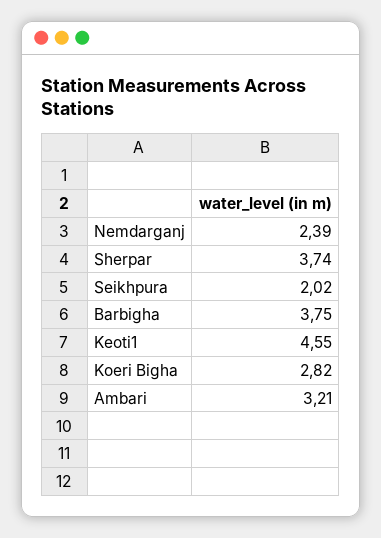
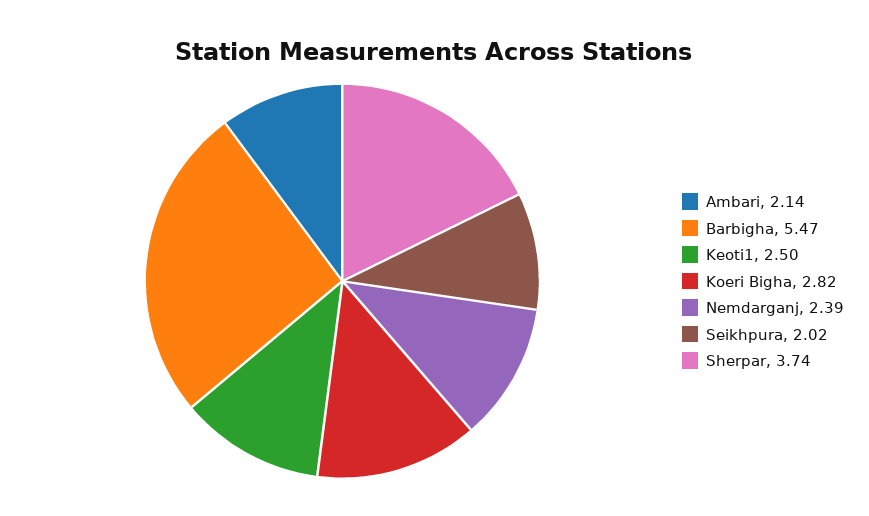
Barbigha: 3.75 -> 5.47
Keoti1: 4.55 -> 2.5
Ambari: 3.21 -> 2.14

